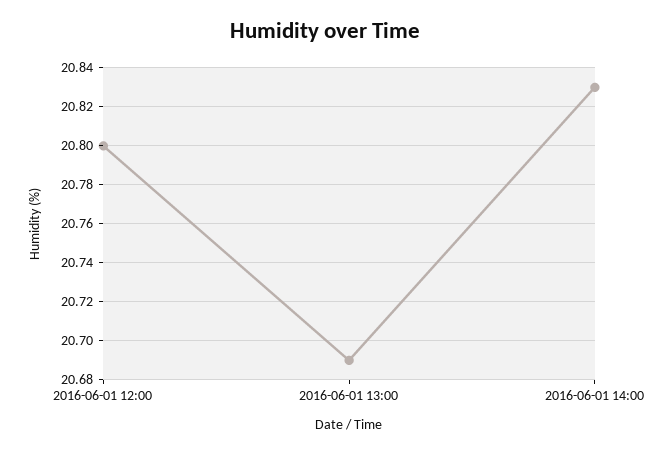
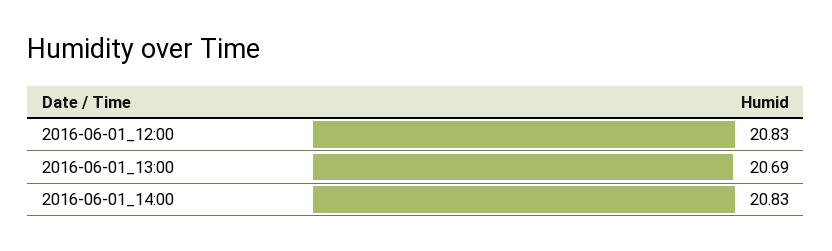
2016-06-01 12:00: 20.8 -> 20.83

